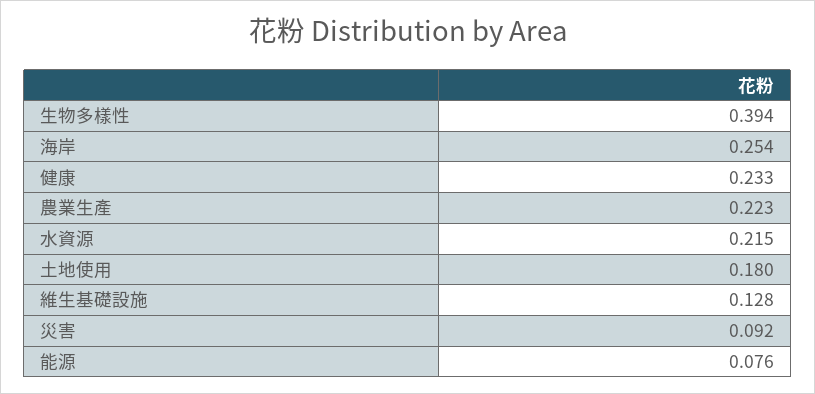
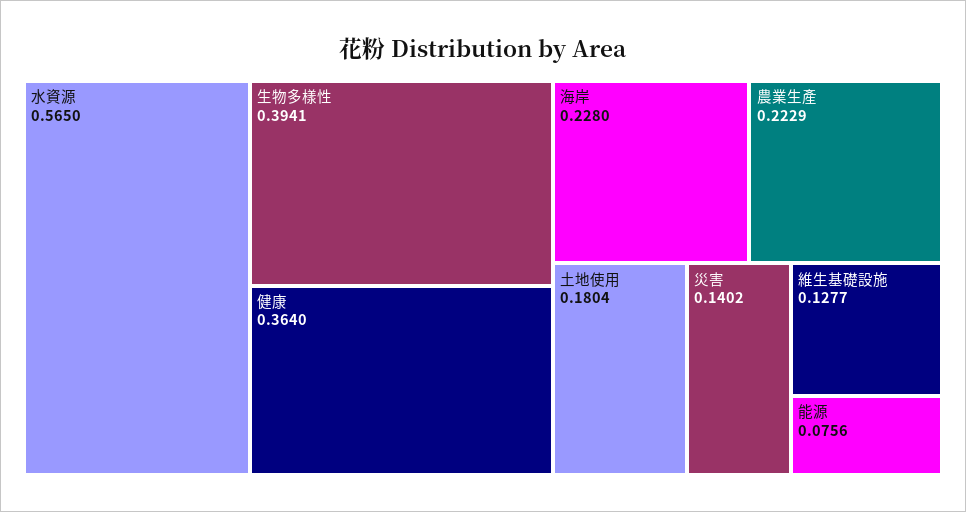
海岸: 0.254 -> 0.228
健康: 0.233 -> 0.364
水資源: 0.215 -> 0.565
災害: 0.092 -> 0.1402

